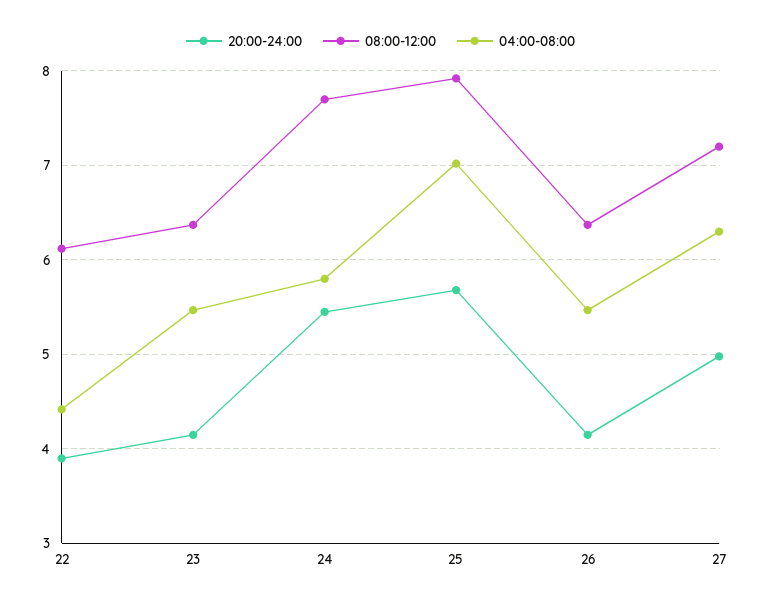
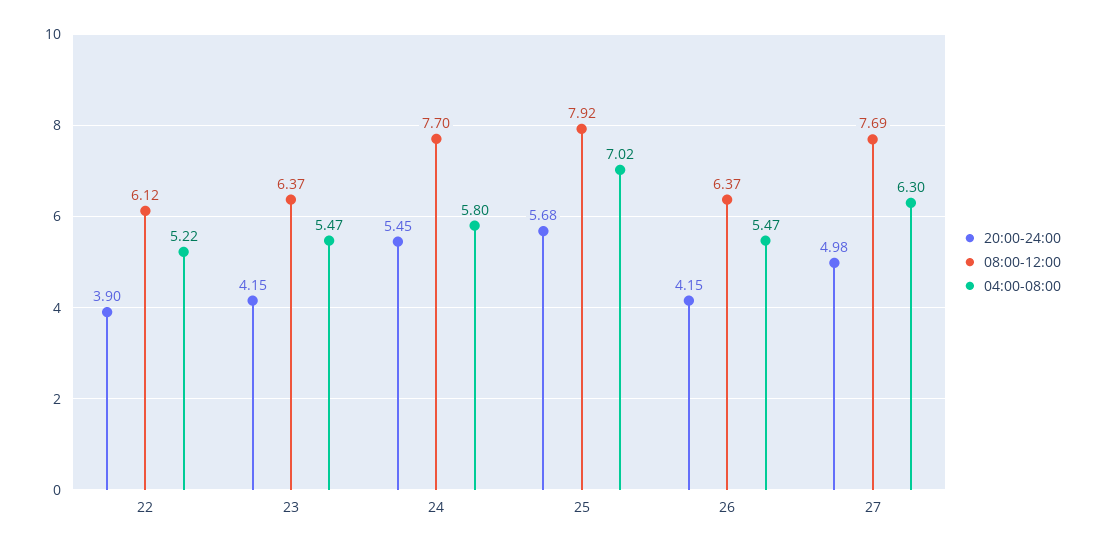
04:00-08:00, 22: 4.4 -> 5.22
08:00-12:00, 27: 7.2 -> 7.69

